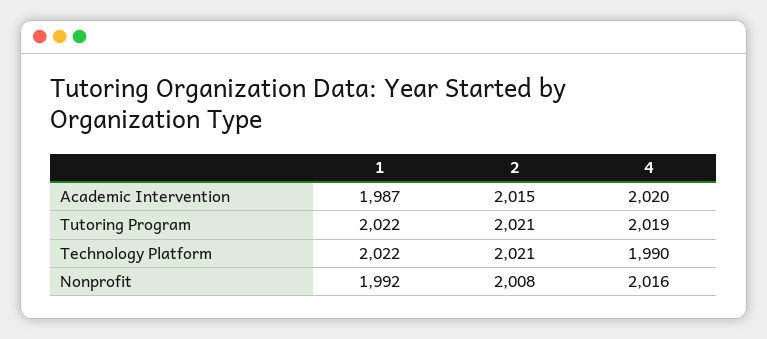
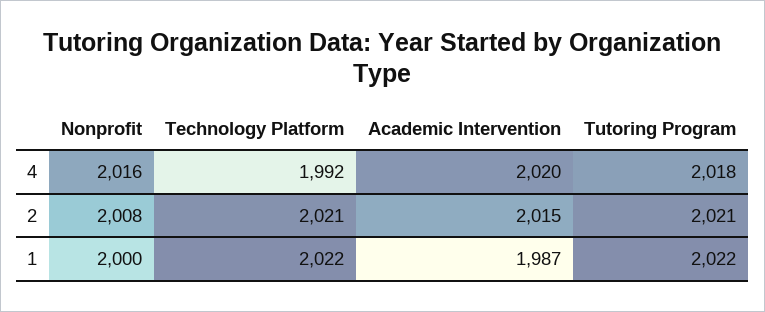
4, Tutoring Program: 2019 -> 2018
4, Technology Platform: 1990 -> 1992
1, Nonprofit: 1992 -> 2000

